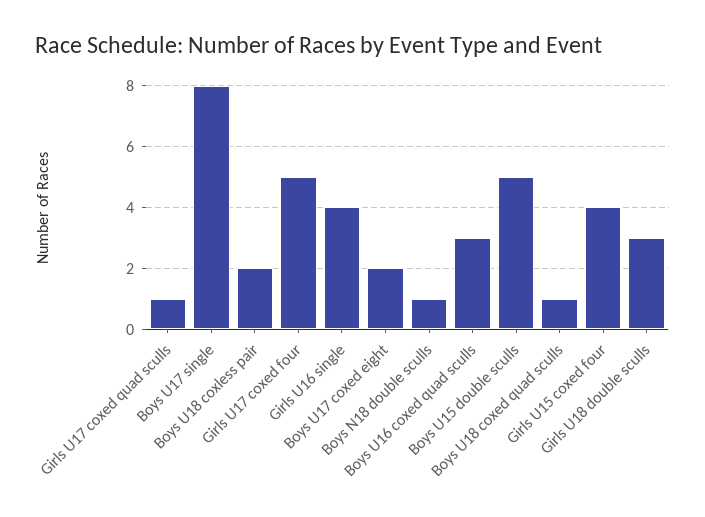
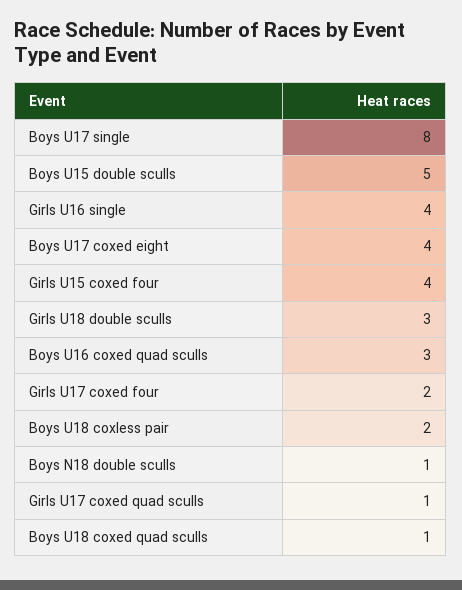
Girls U17 coxed four: 5 -> 2
Boys U17 coxed eight: 2 -> 4

